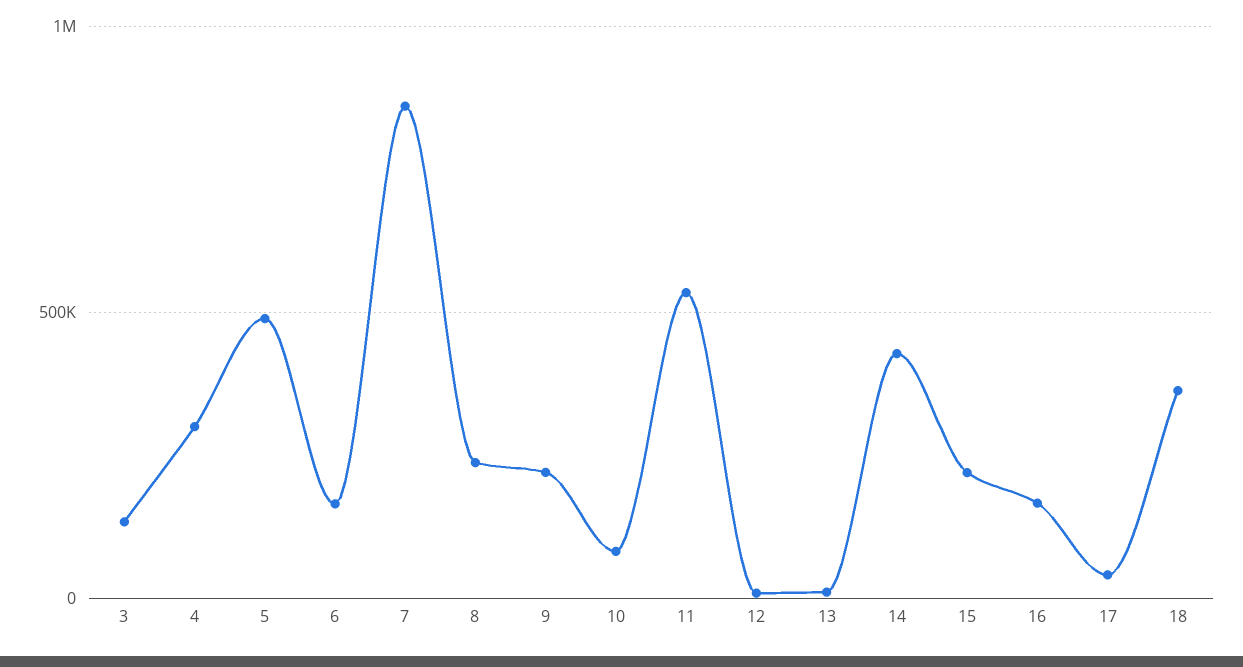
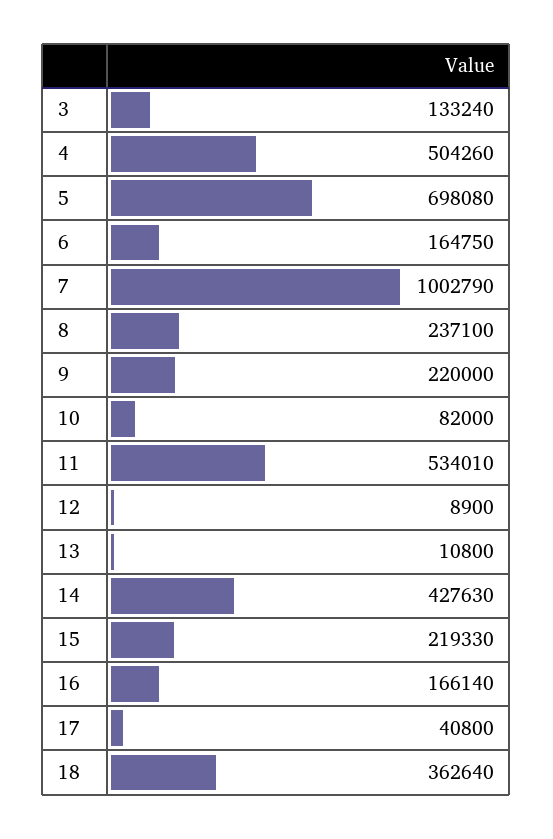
4: 300000 -> 504260
5: 500000 -> 698080
7: 850000 -> 1002790

